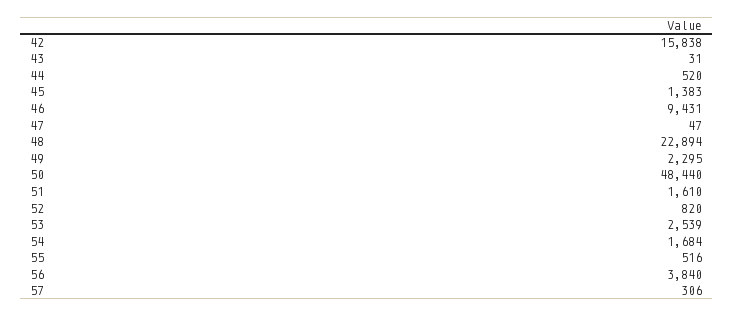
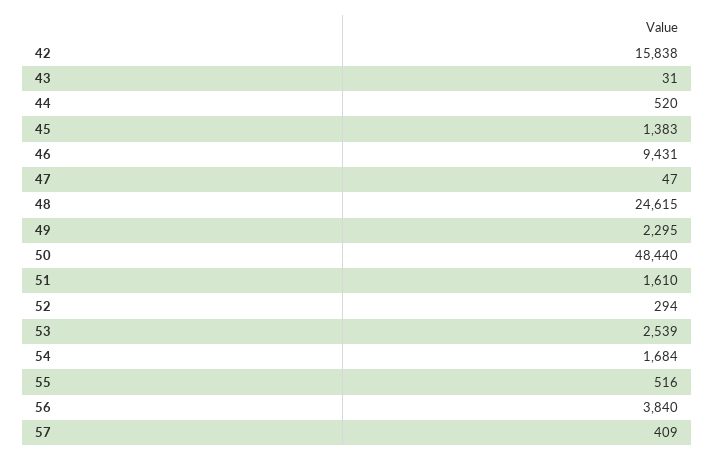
48: 22894 -> 24615
52: 820 -> 294
57: 306 -> 409

